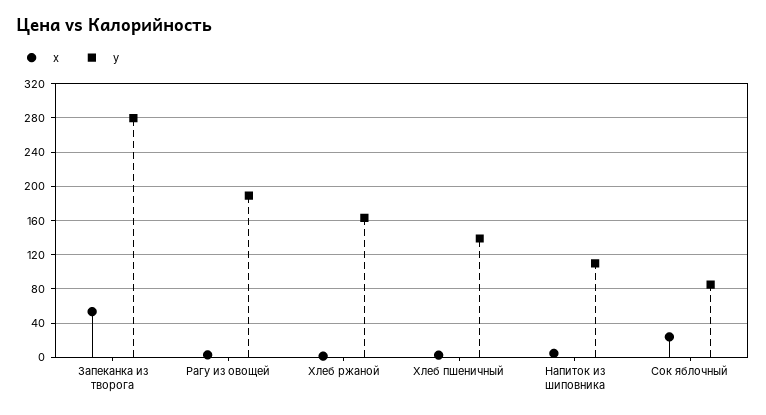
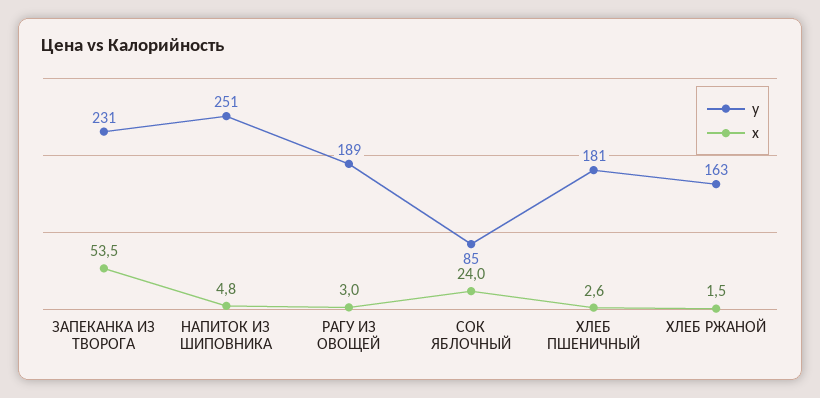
y, Запеканка из творога: 280 -> 231
y, Хлеб пшеничный: 140 -> 181
y, Напиток из шиповника: 110 -> 251

